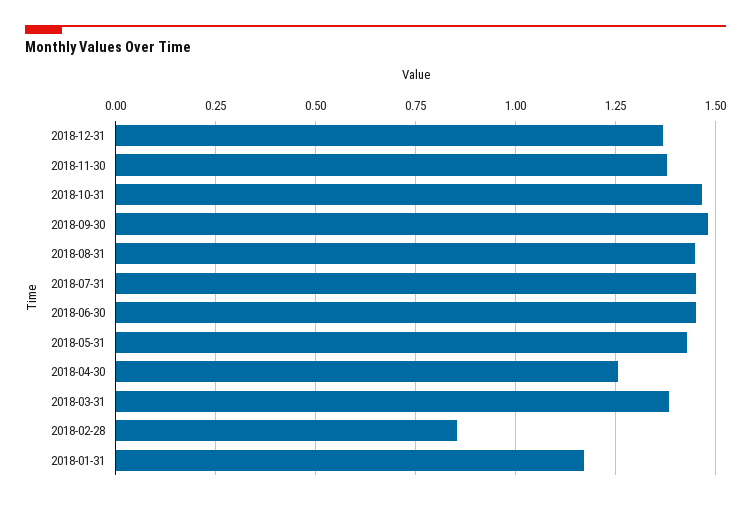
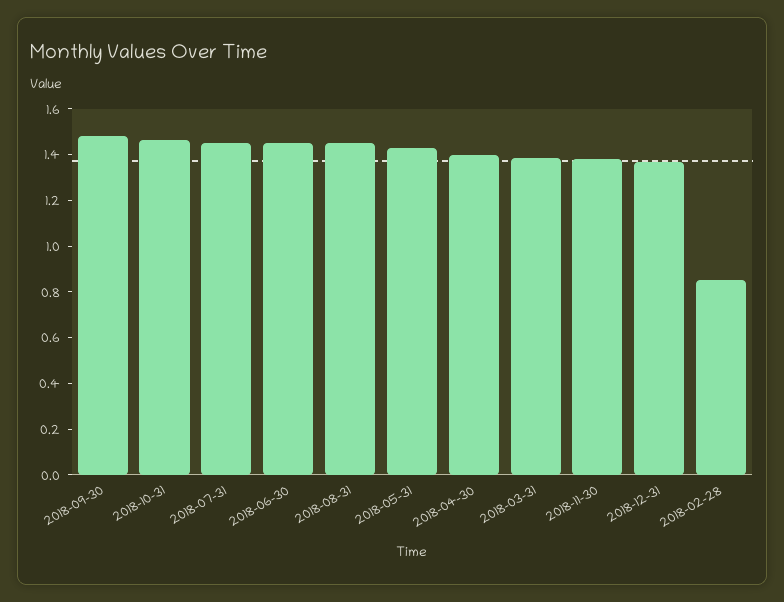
2018-04-30: 1.25 -> 1.4
2018-01-31: 1.175 -> none

